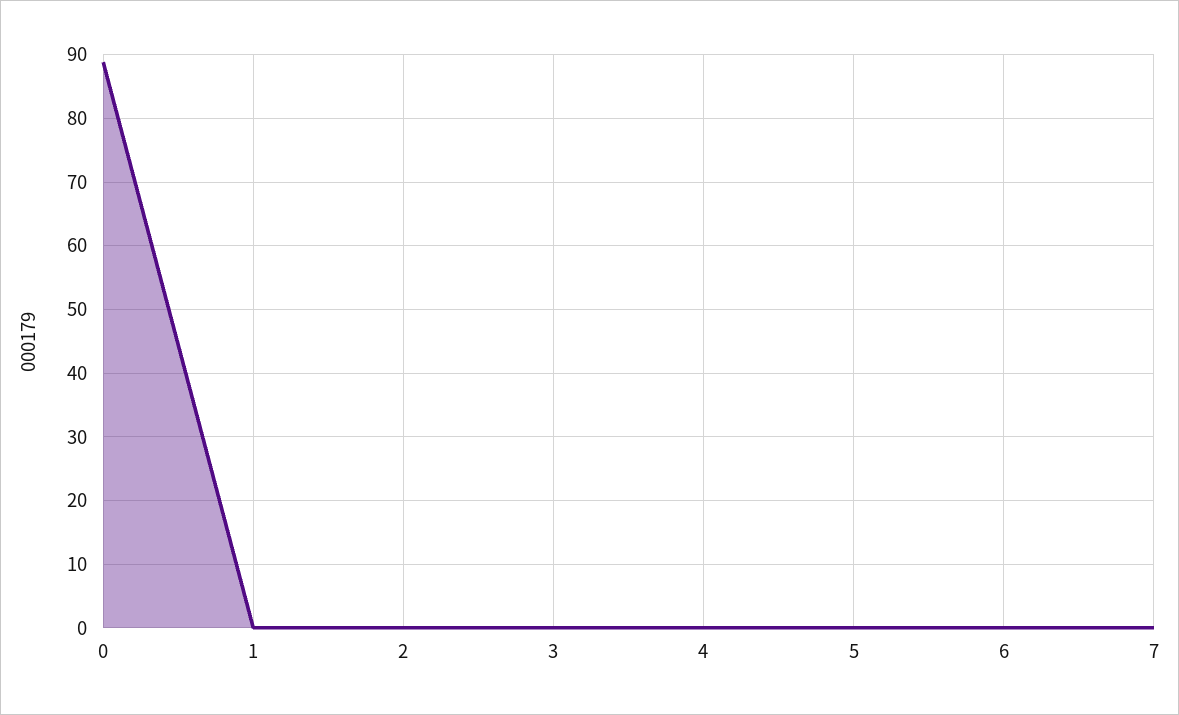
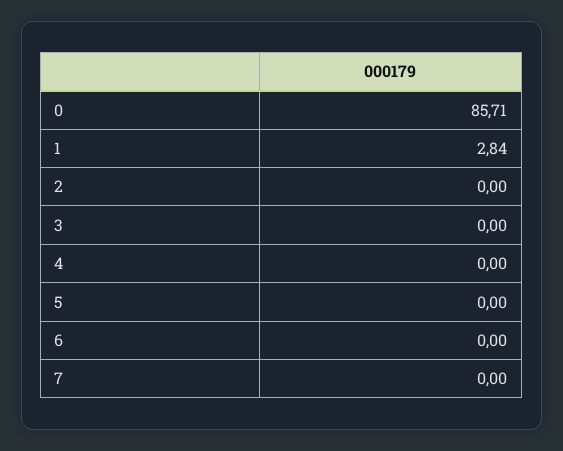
0: 89 -> 85.71
1: 0 -> 2.84

